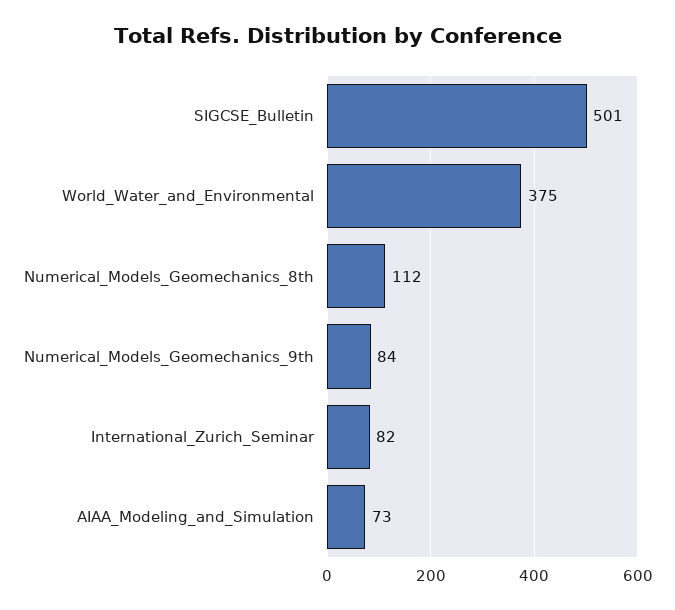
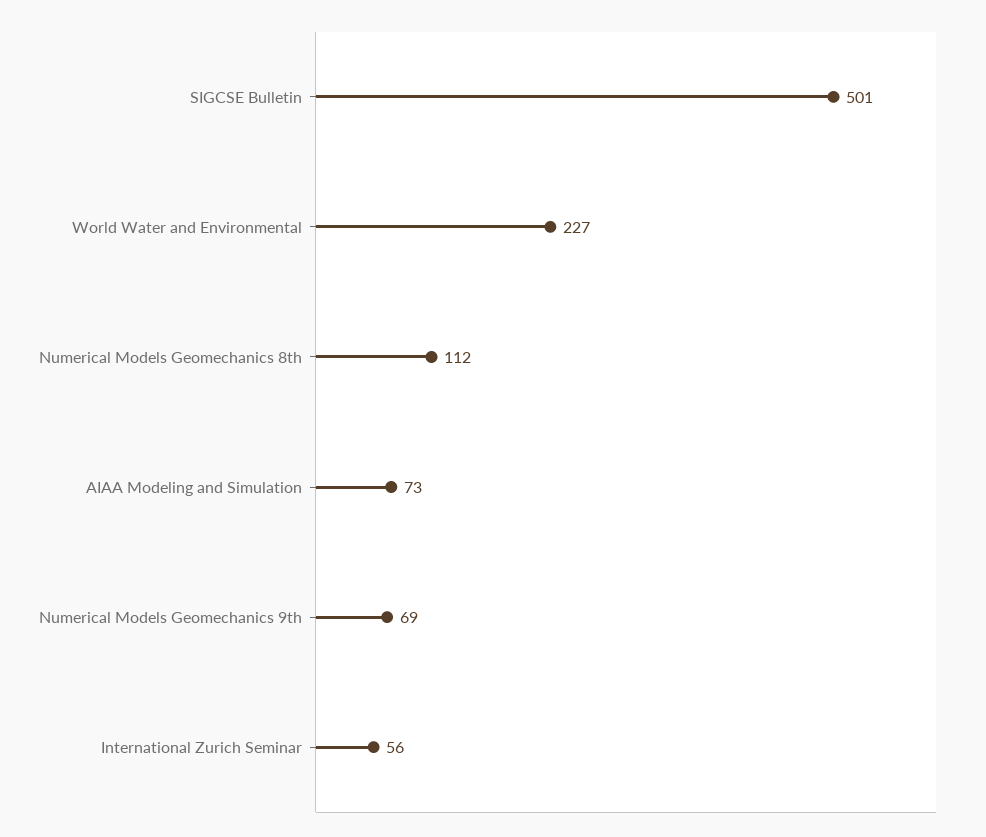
World_Water_and_Environmental: 375 -> 227
Numerical_Models_Geomechanics_9th: 84 -> 69
International_Zurich_Seminar: 82 -> 56

